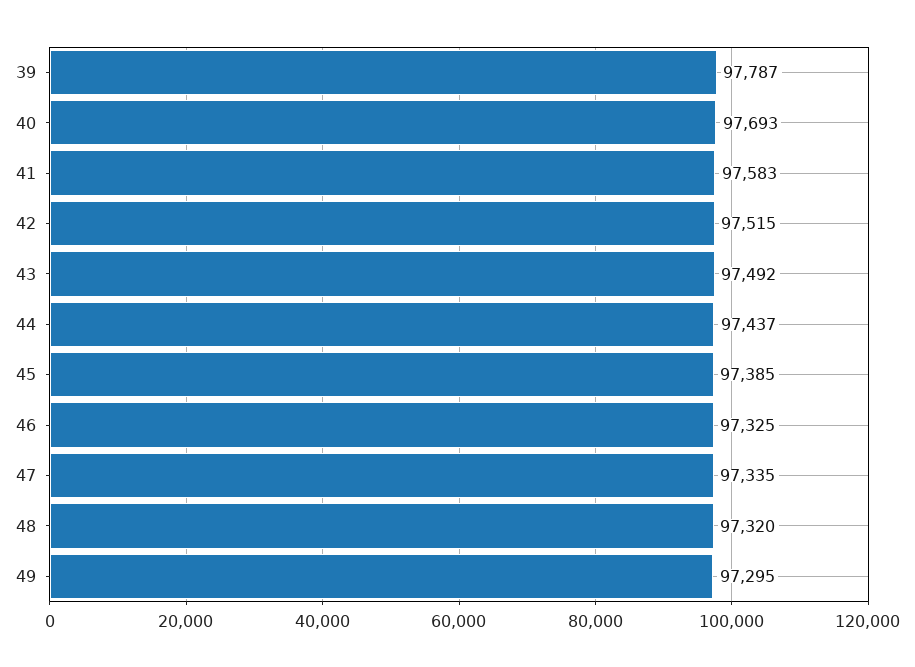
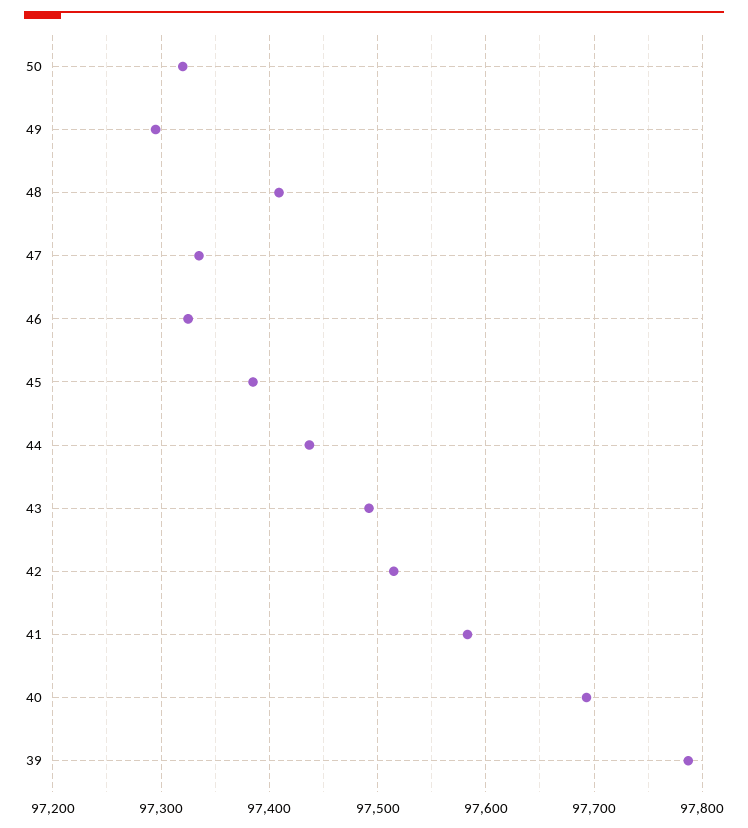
48: 97320 -> 97410
50: none -> 97320

